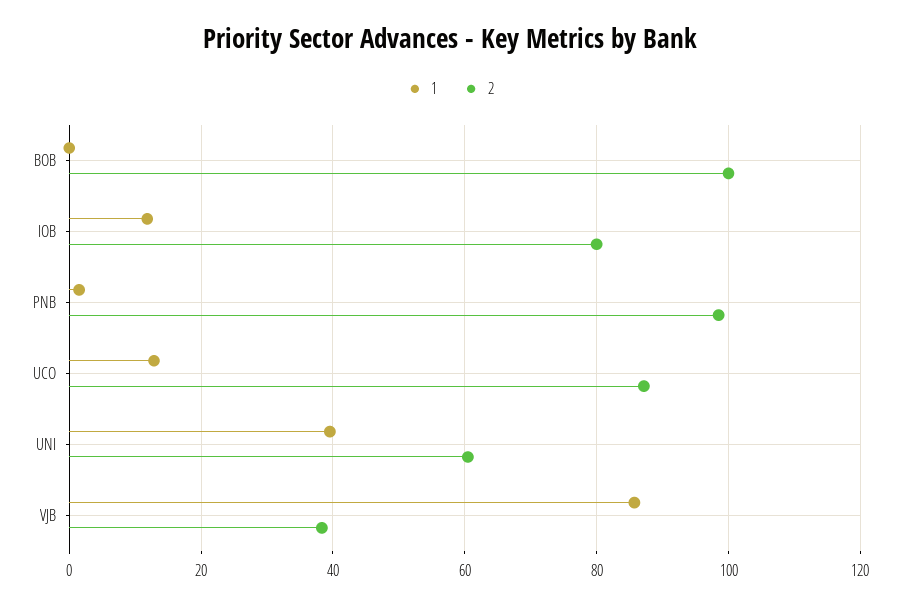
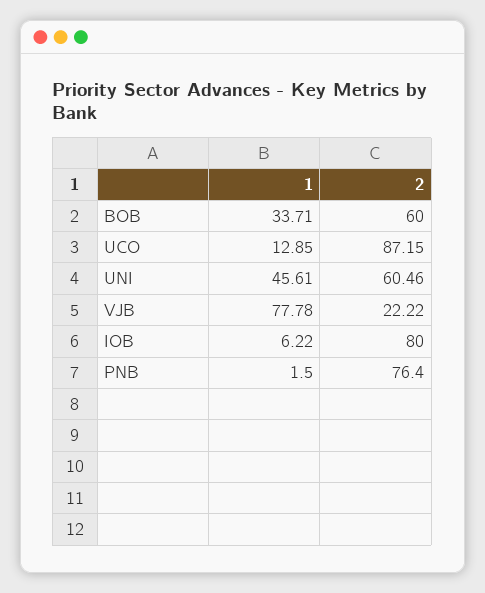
1, BOB: 0 -> 33.71
2, BOB: 100 -> 60
1, IOB: 12 -> 6.22
2, PNB: 98 -> 76.4
1, UNI: 40 -> 45.61
1, VJB: 86 -> 77.78
2, VJB: 38 -> 22.22

